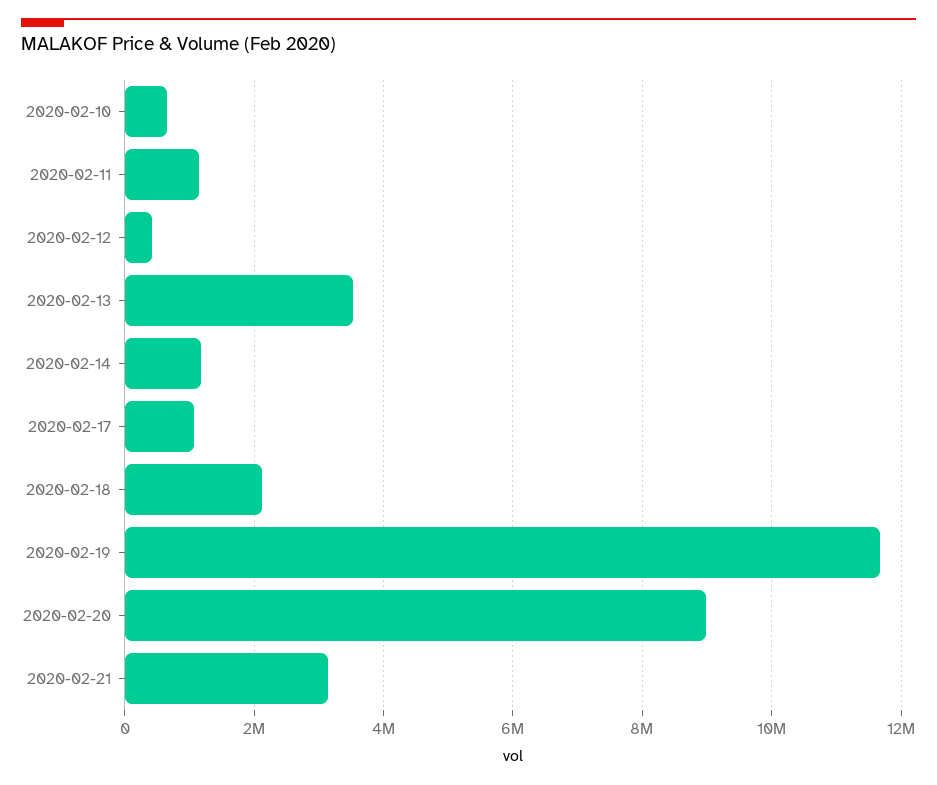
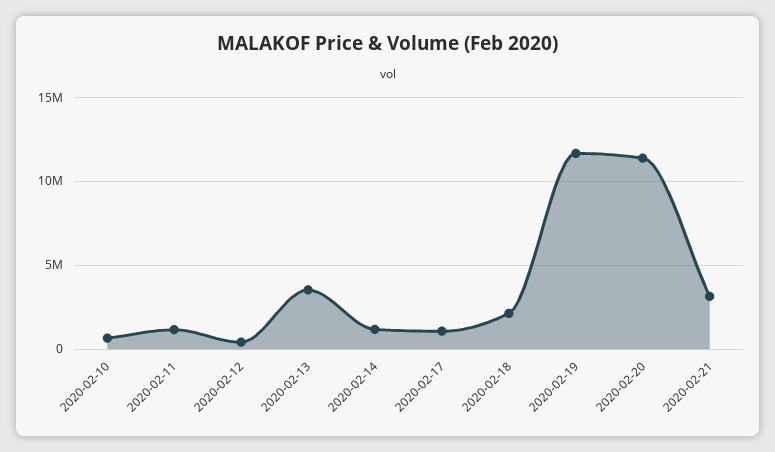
2020-02-20: 9000000 -> 11500000

